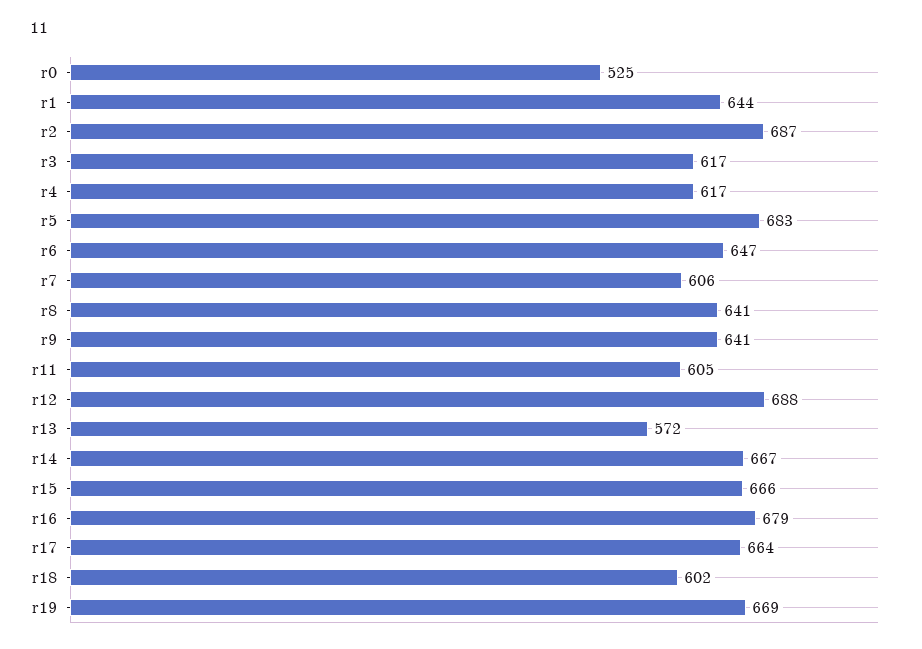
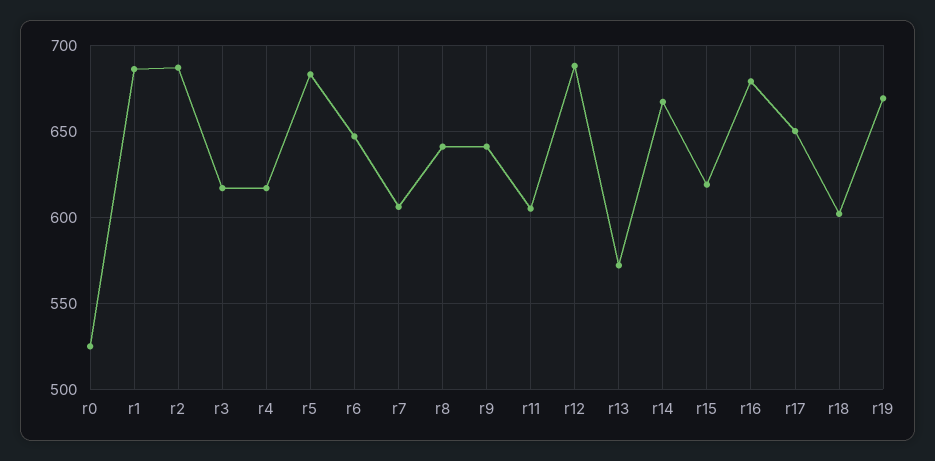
r1: 644 -> 685
r15: 666 -> 620
r17: 664 -> 650

